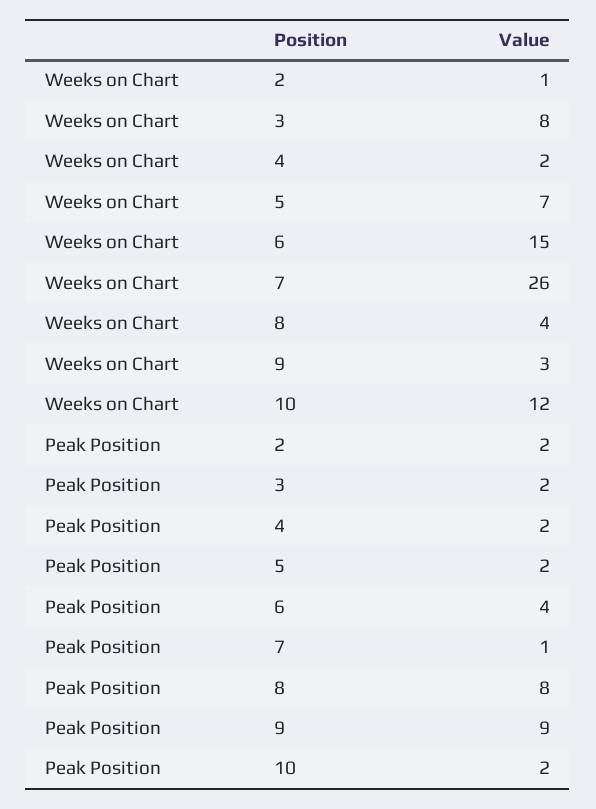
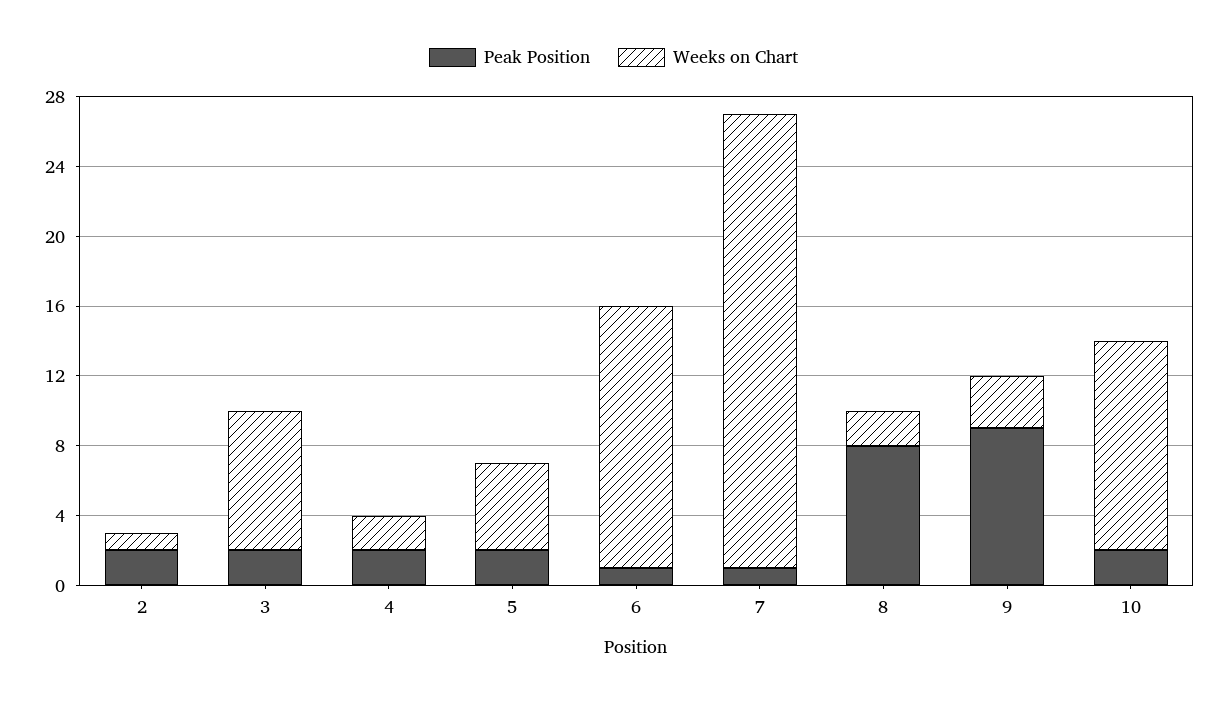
Weeks on Chart, 5: 7 -> 5
Weeks on Chart, 8: 4 -> 2
Peak Position, 6: 4 -> 1

